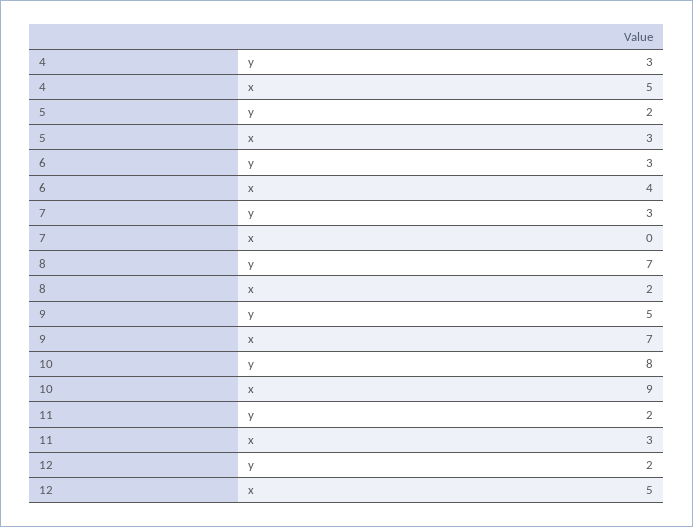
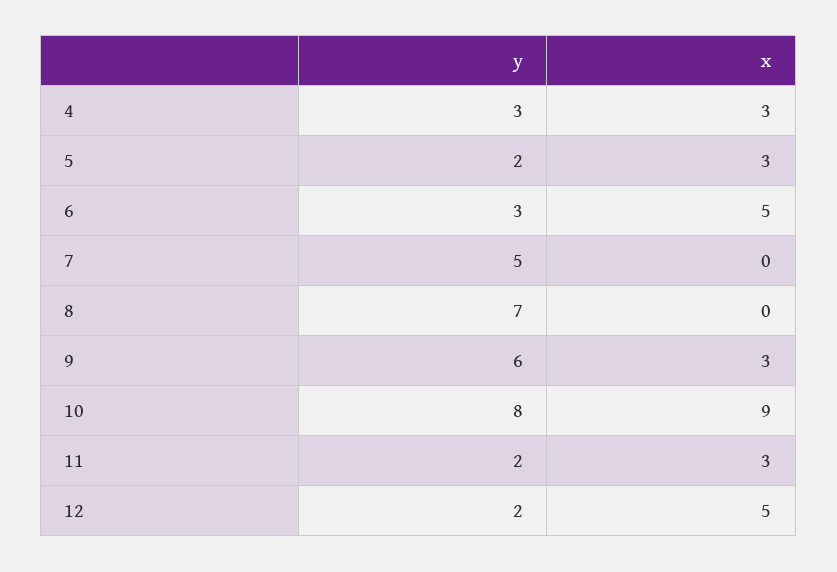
4, x: 5 -> 3
6, x: 4 -> 5
7, y: 3 -> 5
8, x: 2 -> 0
9, y: 5 -> 6
9, x: 7 -> 3

